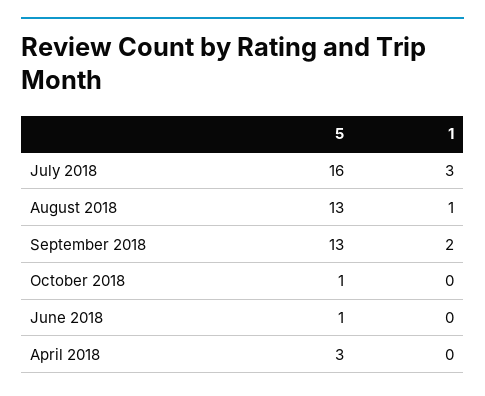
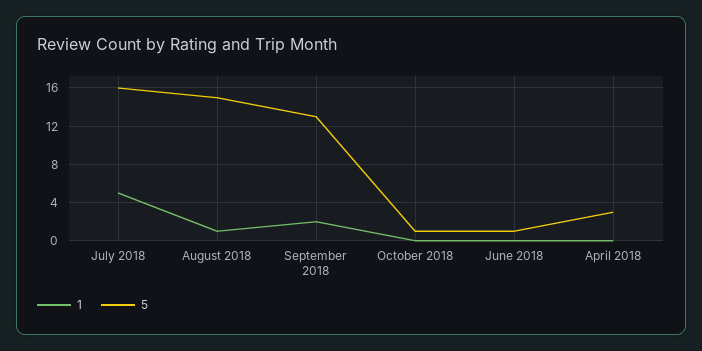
1, July 2018: 3 -> 5
5, August 2018: 13 -> 15

